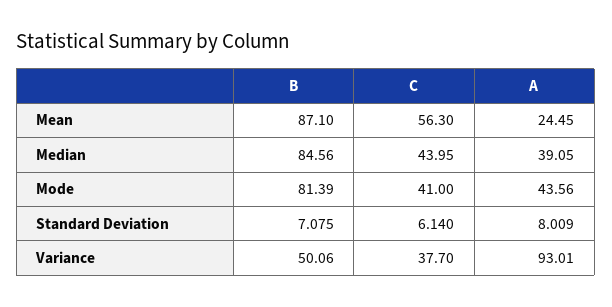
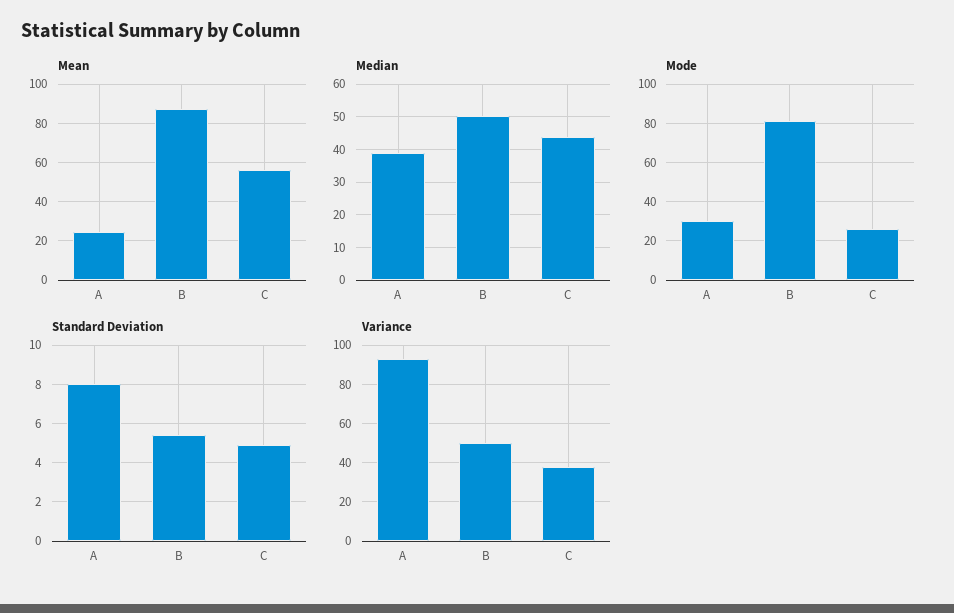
Median, B: 84.56 -> 50
Mode, C: 41 -> 25
Mode, A: 43.56 -> 30
Standard Deviation, B: 7.075 -> 5.5
Standard Deviation, C: 6.14 -> 5

